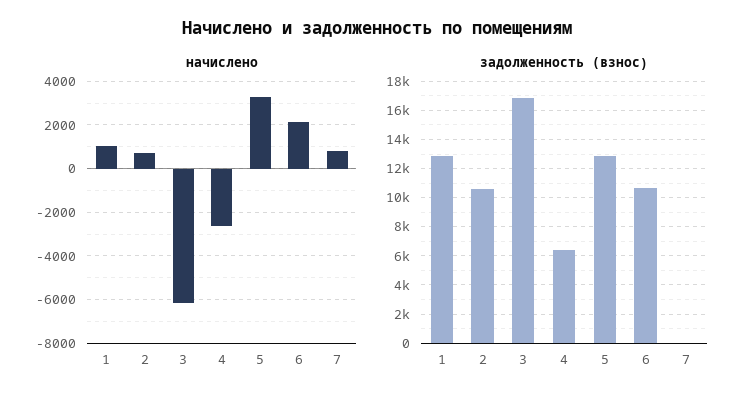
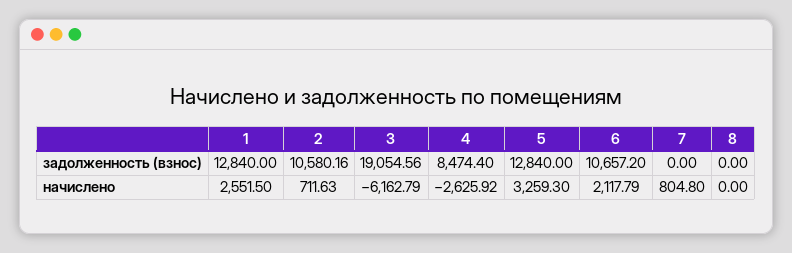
начислено, 1: 1000 -> 2551.5
задолженность (взнос), 3: 17000 -> 19054.56
задолженность (взнос), 4: 6500 -> 8474.4
задолженность (взнос), 8: none -> 0
начислено, 8: none -> 0

